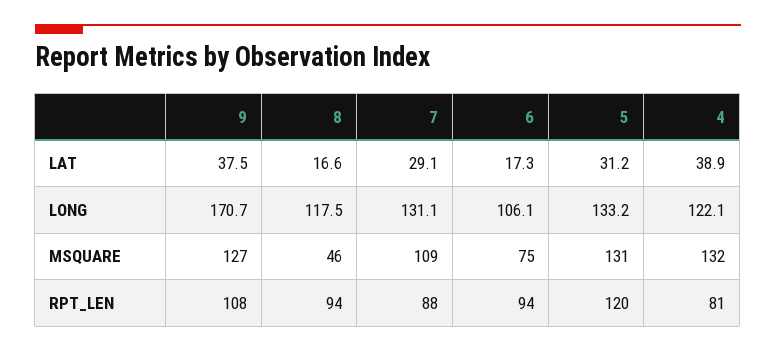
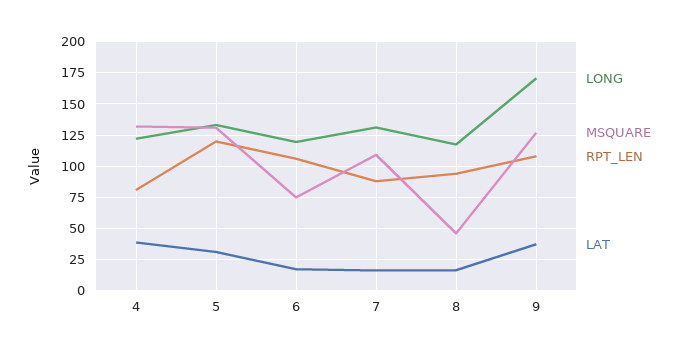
LAT, 7: 29.1 -> 15
LONG, 6: 106.1 -> 120
RPT_LEN, 6: 94 -> 105

